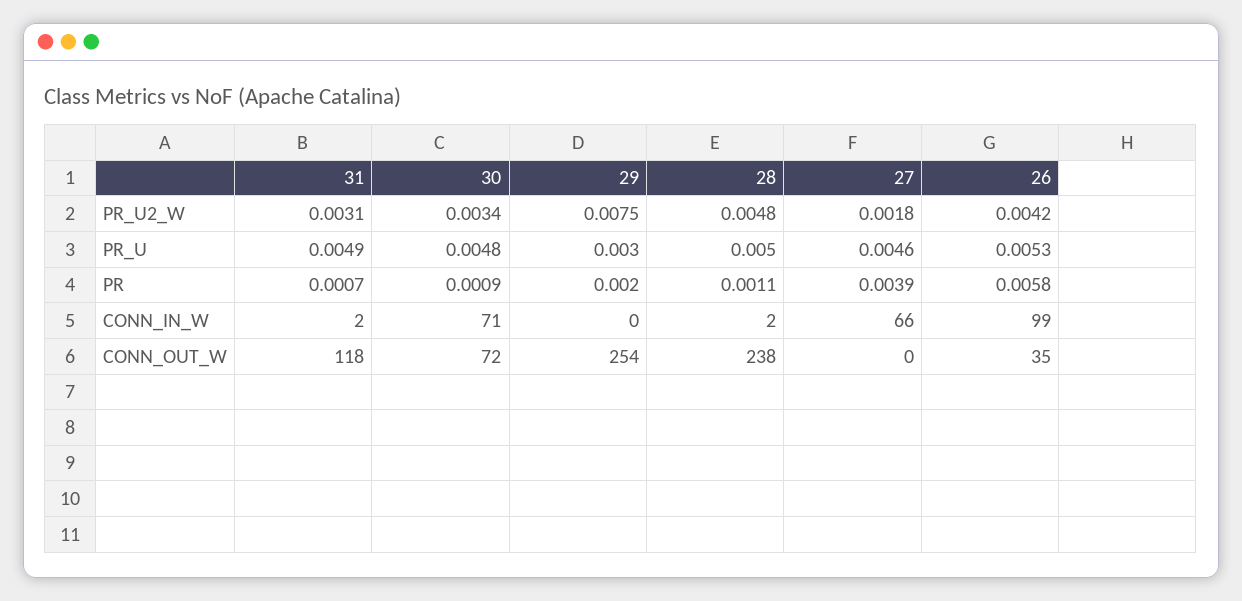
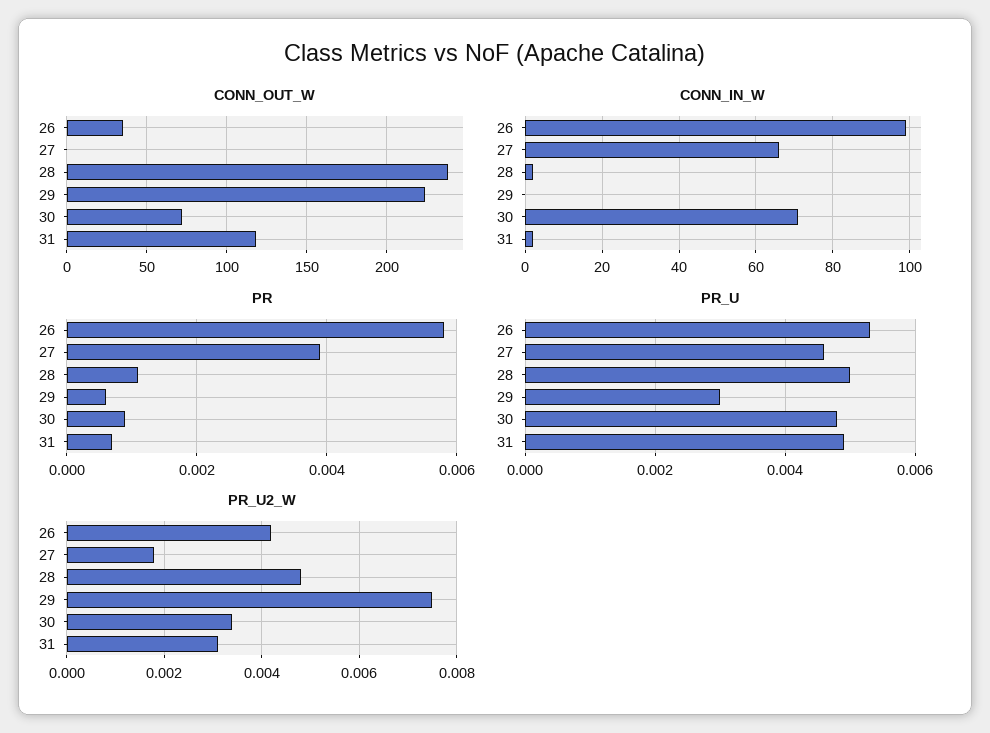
PR, 29: 0.002 -> 0.0005
CONN_OUT_W, 29: 254 -> 225

